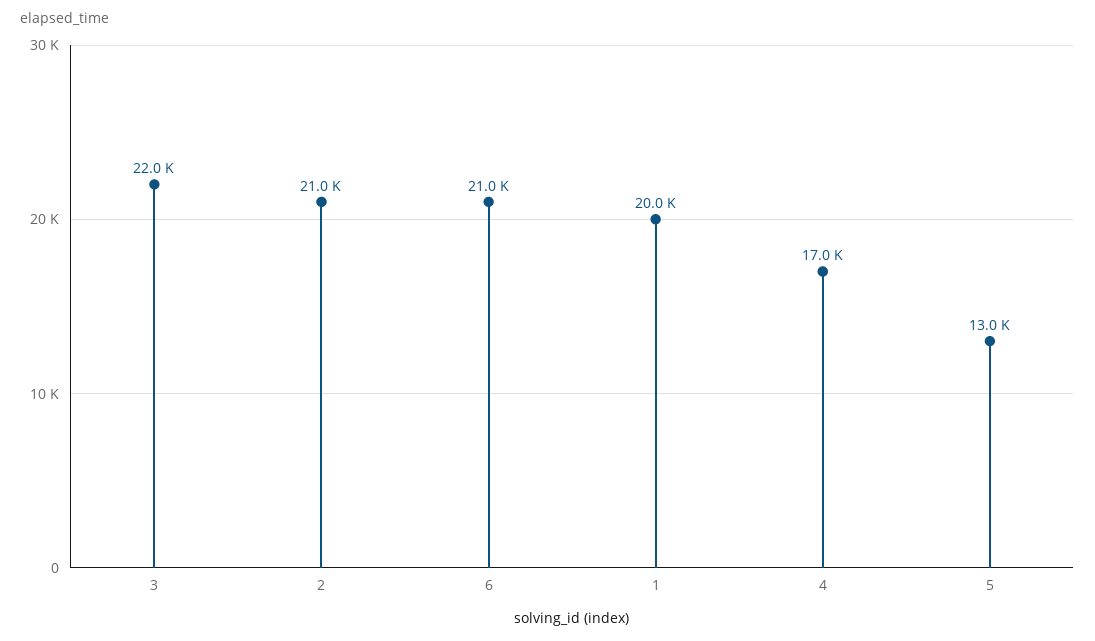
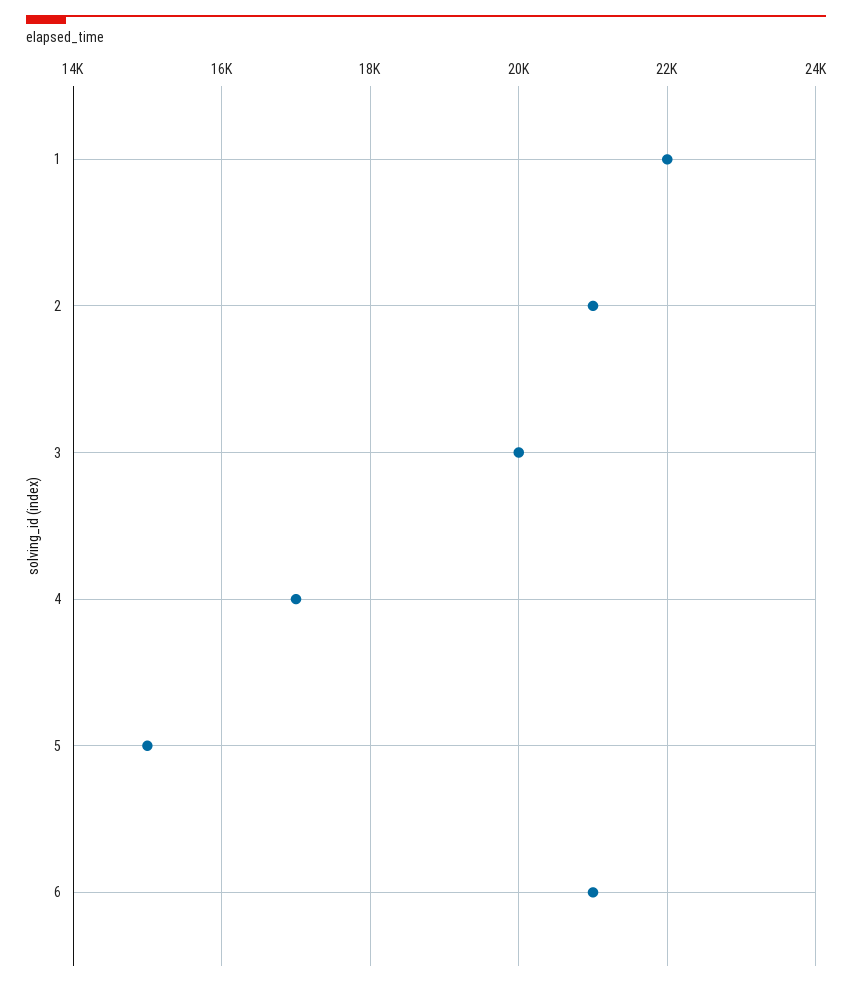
3: 22000 -> 20000
1: 20000 -> 22000
5: 13000 -> 15000

